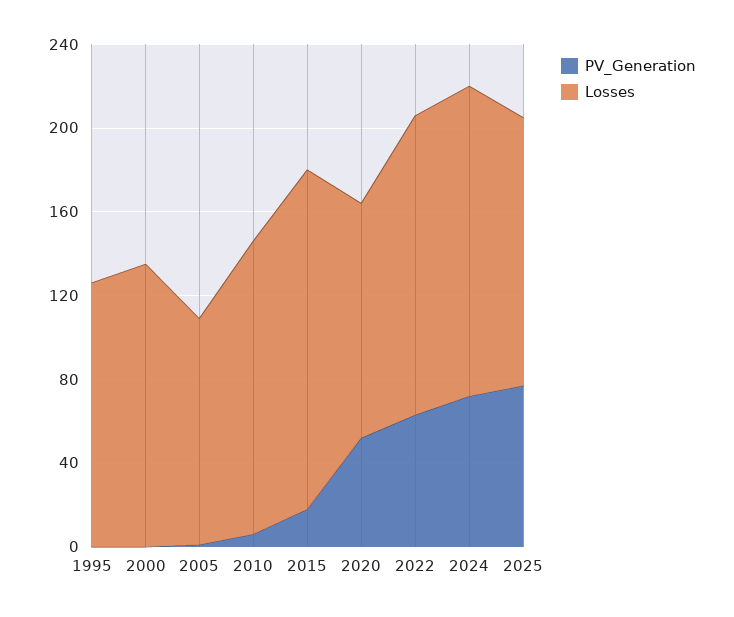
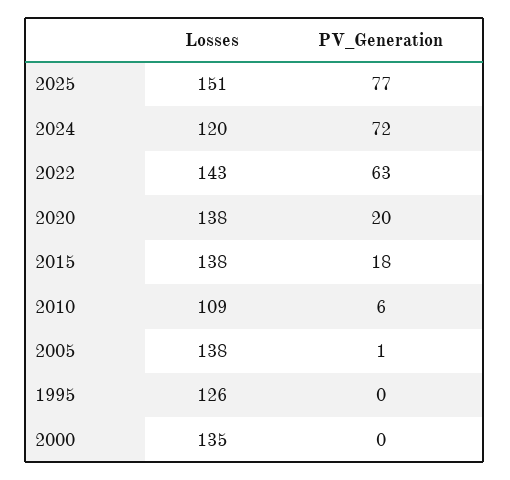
Losses, 2005: 110 -> 138
Losses, 2010: 140 -> 109
Losses, 2015: 160 -> 138
PV_Generation, 2020: 50 -> 20
Losses, 2020: 110 -> 138
Losses, 2024: 150 -> 120
Losses, 2025: 130 -> 151

